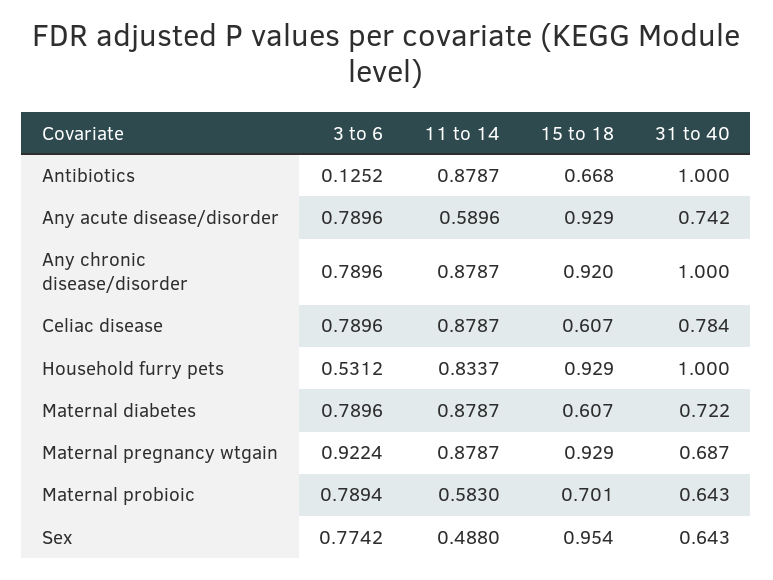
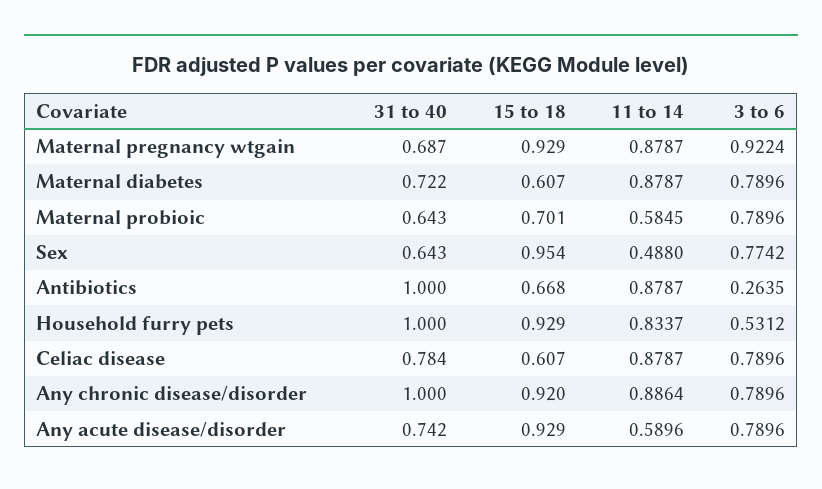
3 to 6, Antibiotics: 0.1252 -> 0.2635
11 to 14, Any chronic disease/disorder: 0.8787 -> 0.8864
3 to 6, Maternal probioic: 0.7894 -> 0.7896
11 to 14, Maternal probioic: 0.583 -> 0.5845

